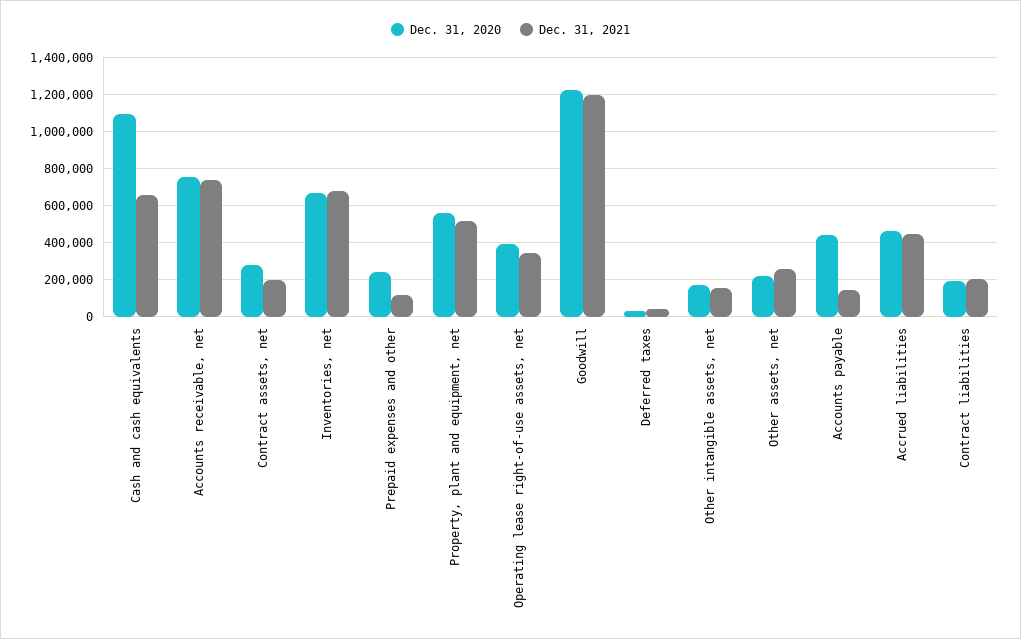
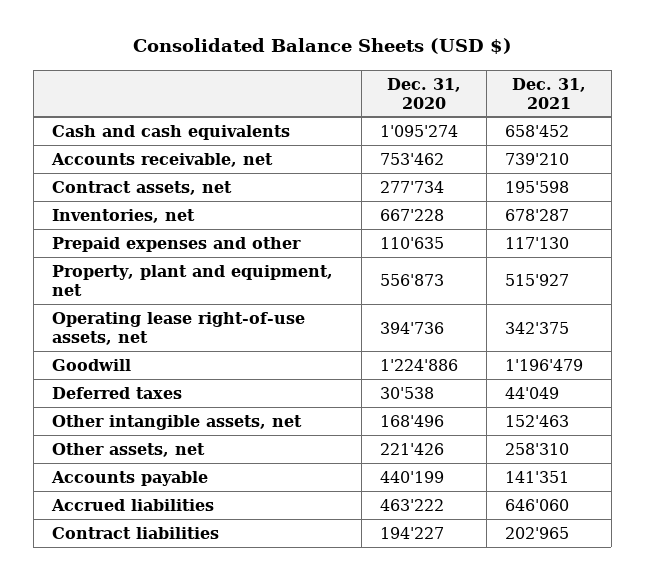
Dec. 31, 2020, Prepaid expenses and other: 250000 -> 110635
Dec. 31, 2021, Accrued liabilities: 450000 -> 646060

